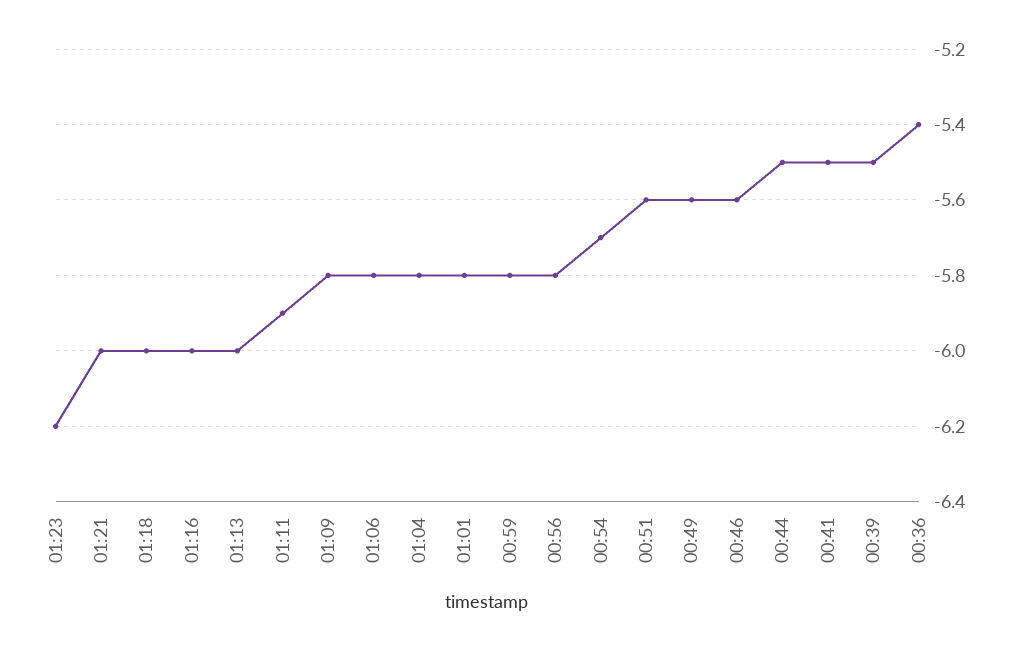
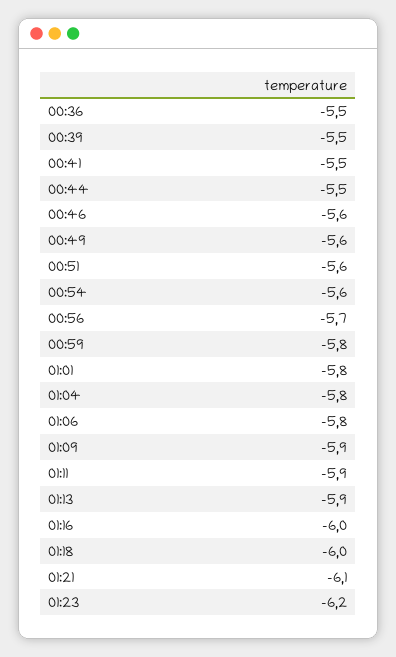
01:21: -6 -> -6.1
01:13: -6 -> -5.9
01:09: -5.8 -> -5.9
00:56: -5.8 -> -5.7
00:54: -5.7 -> -5.6
00:36: -5.4 -> -5.5

